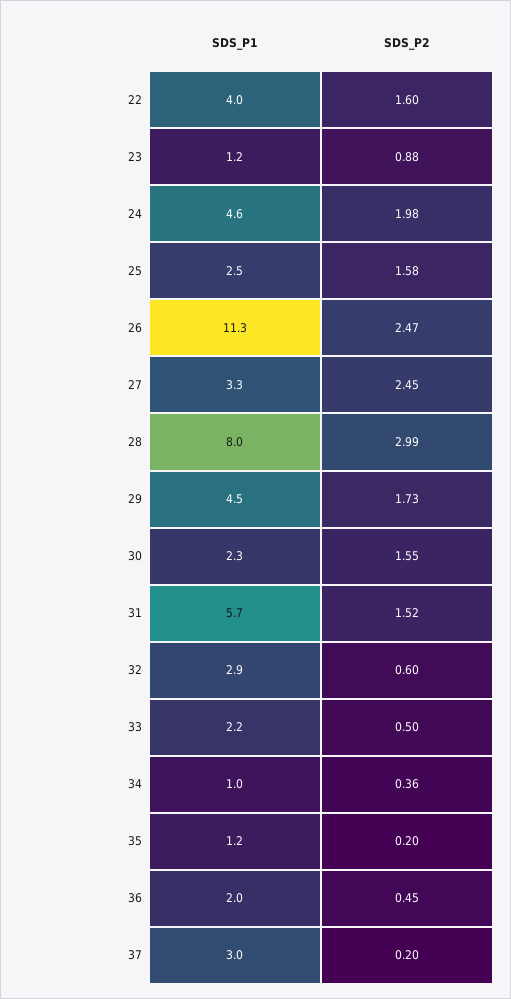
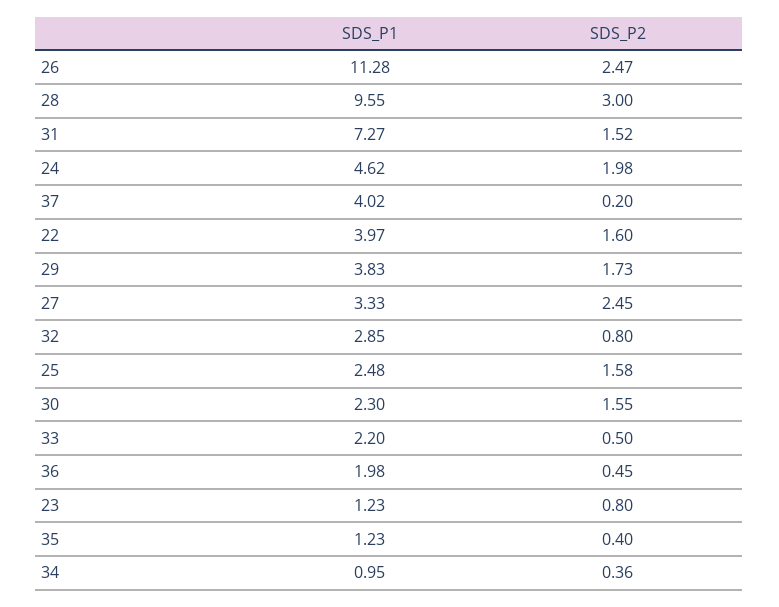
SDS_P2, 23: 0.88 -> 0.8
SDS_P1, 28: 8 -> 9.55
SDS_P2, 28: 2.99 -> 3
SDS_P1, 29: 4.5 -> 3.83
SDS_P1, 31: 5.7 -> 7.27
SDS_P2, 32: 0.6 -> 0.8
SDS_P2, 35: 0.2 -> 0.4
SDS_P1, 37: 3 -> 4.02

